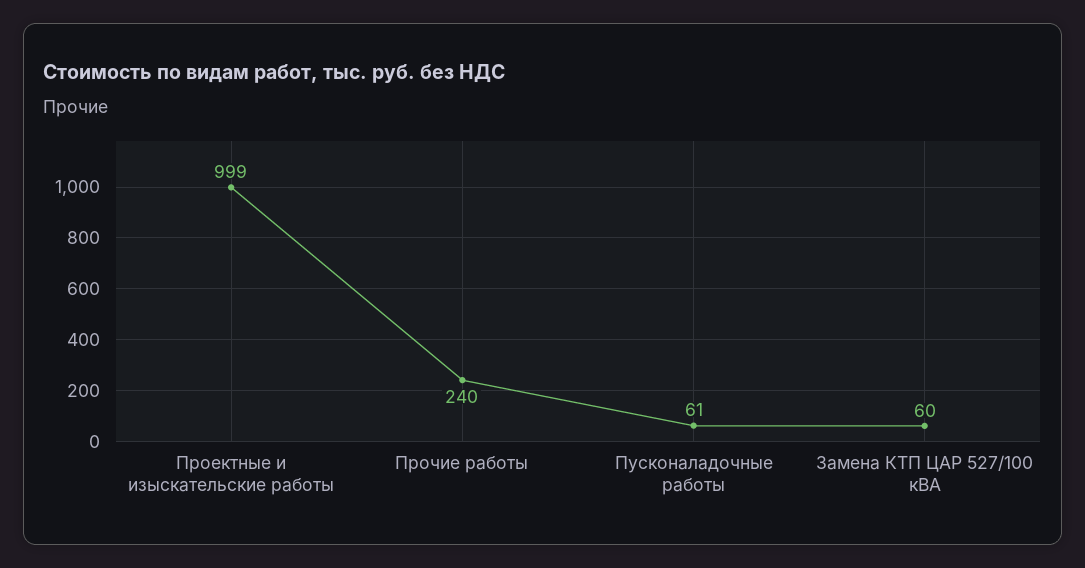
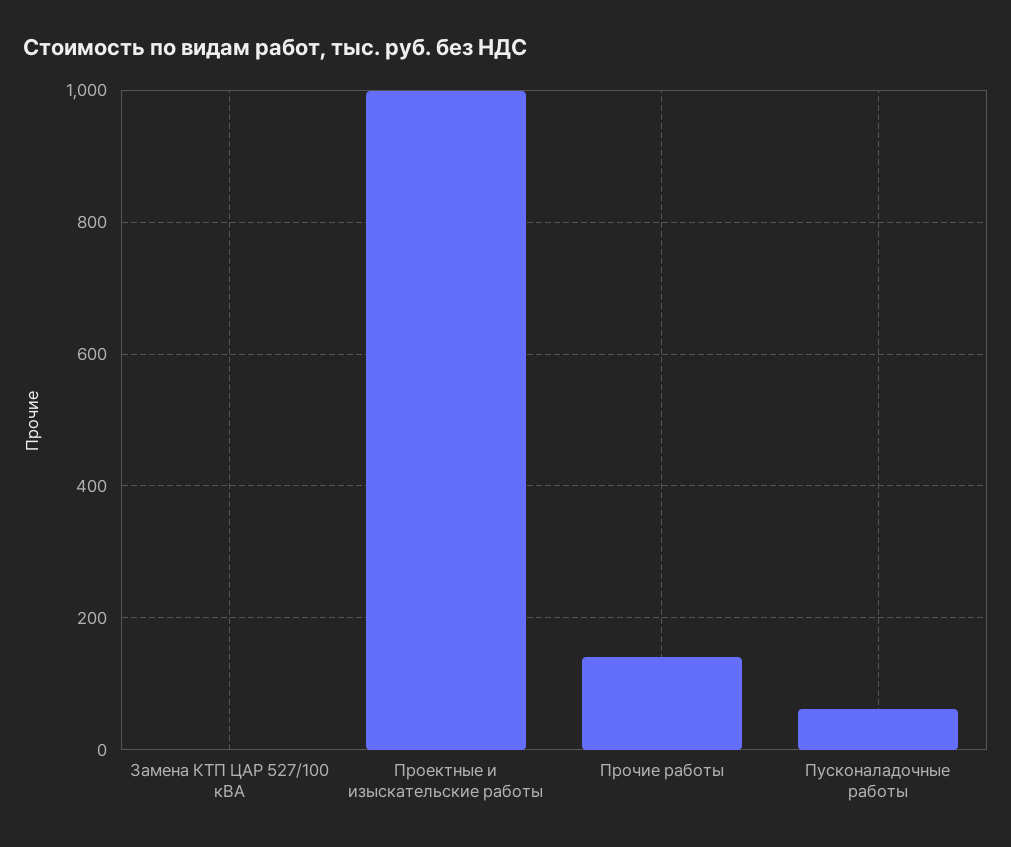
Прочие работы: 240 -> 140
Замена КТП ЦАР 527/100 кВА: 60 -> 0

